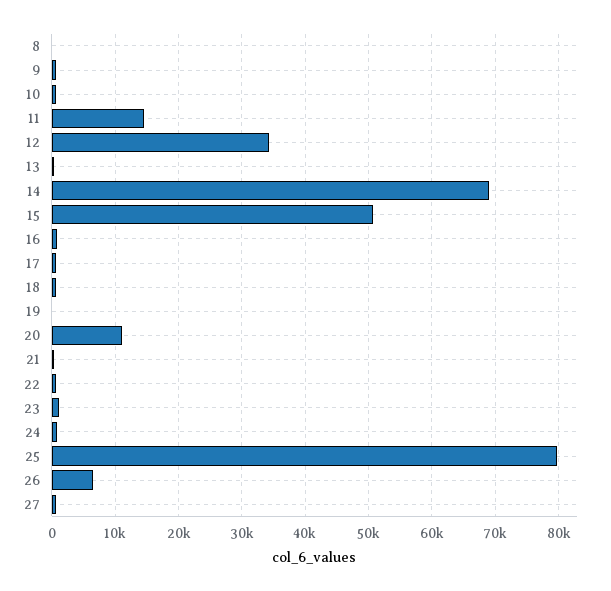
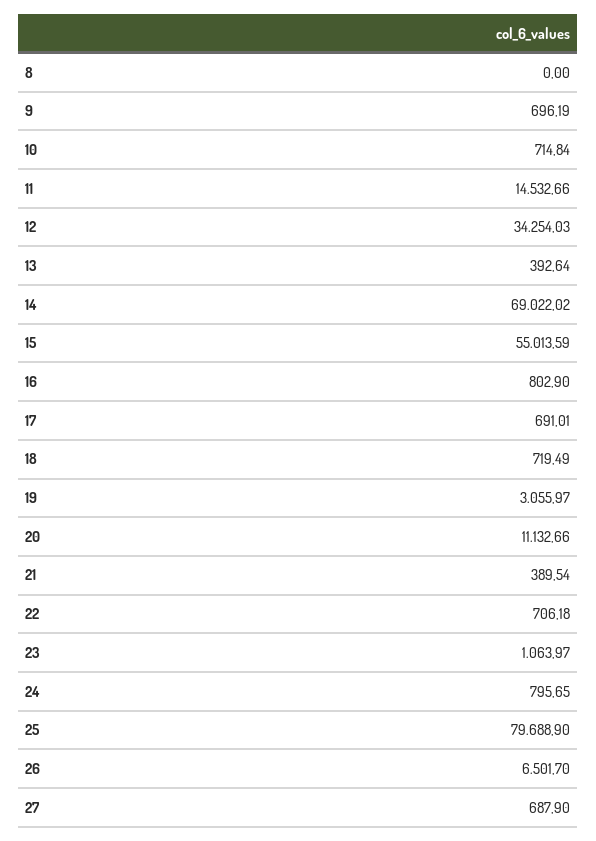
15: 51000 -> 55013.59
19: 0 -> 3055.97

